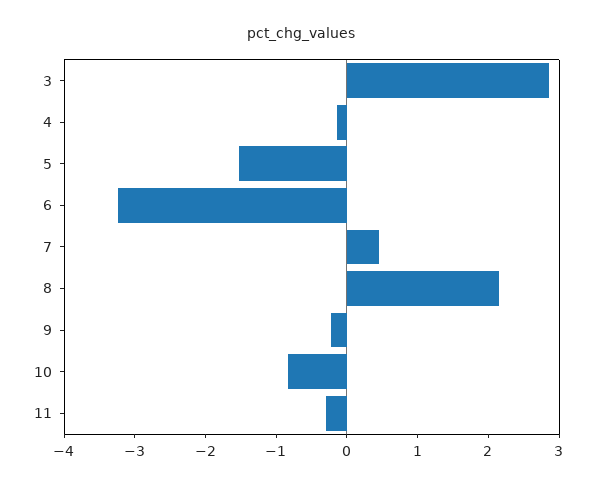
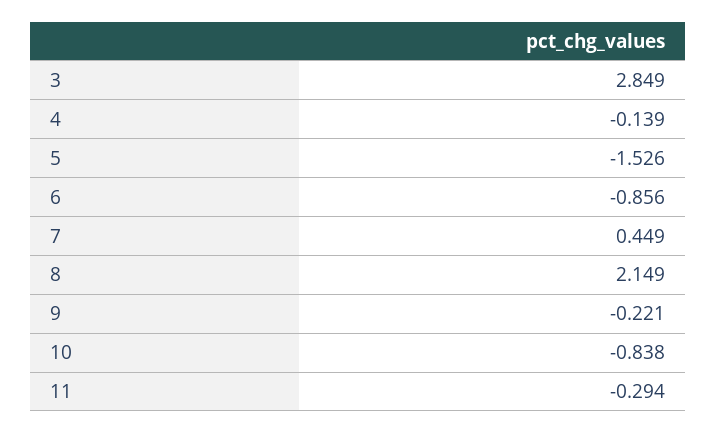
6: -3.2 -> -0.856

